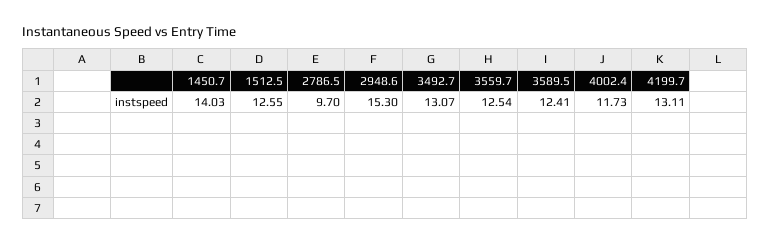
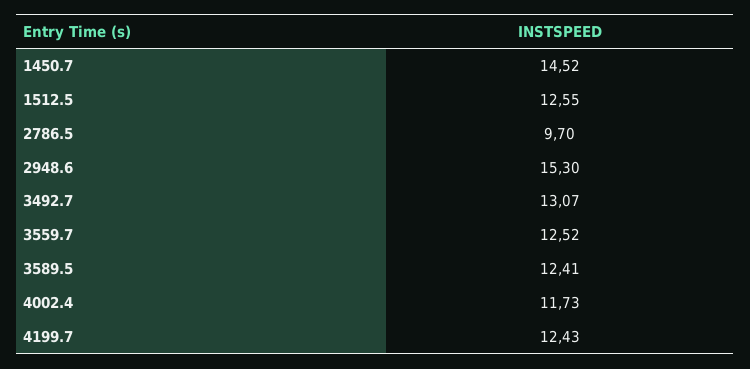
1450.7: 14.03 -> 14.52
3559.7: 12.54 -> 12.52
4199.7: 13.11 -> 12.43

